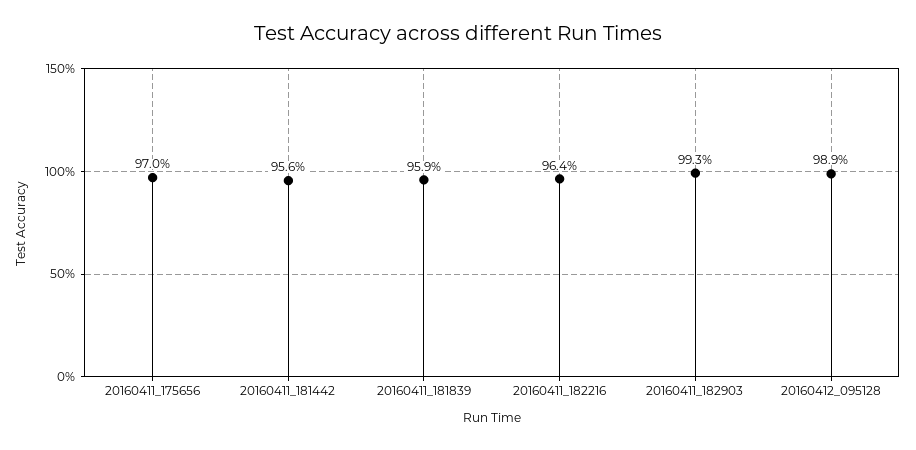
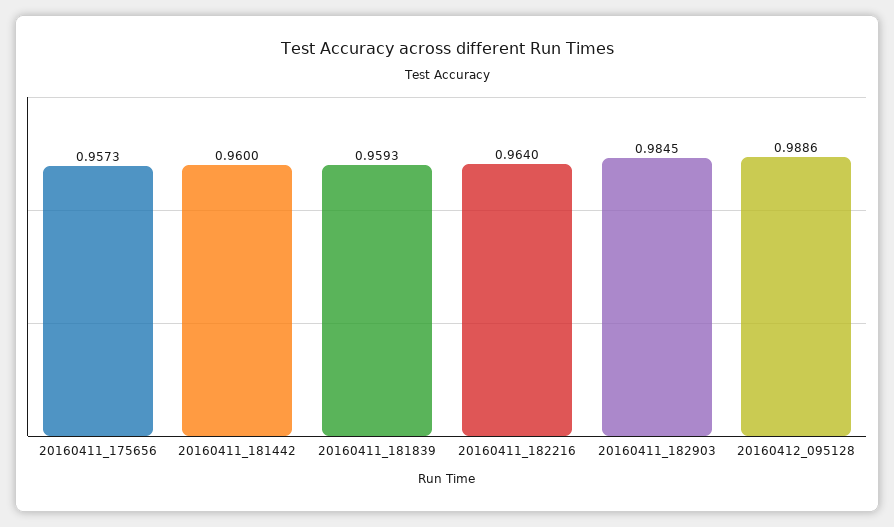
20160411_175656: 0.97 -> 0.9573
20160411_181442: 0.956 -> 0.96
20160411_182903: 0.993 -> 0.9845

